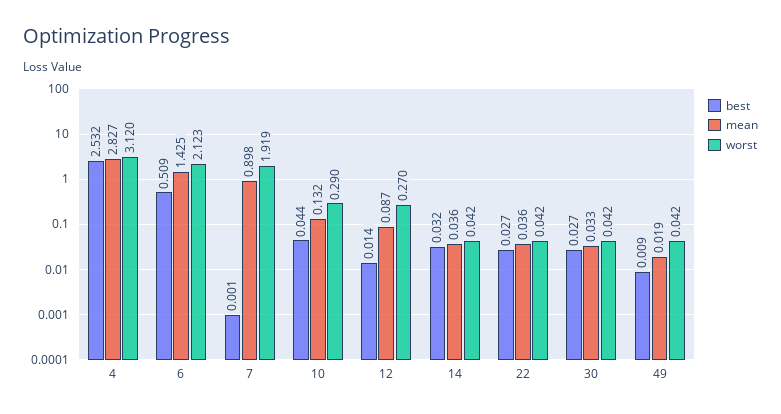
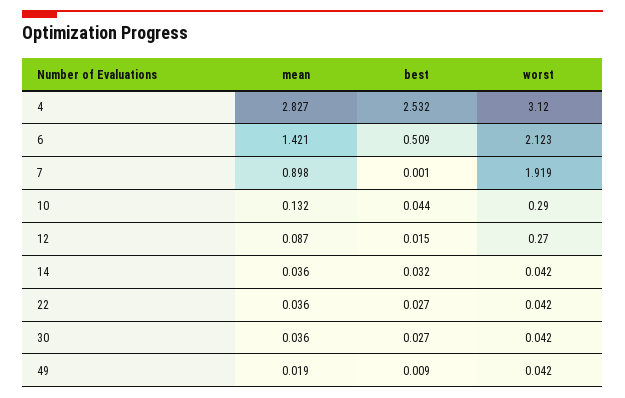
mean, 6: 1.425 -> 1.421
best, 12: 0.014 -> 0.015
mean, 30: 0.033 -> 0.036

